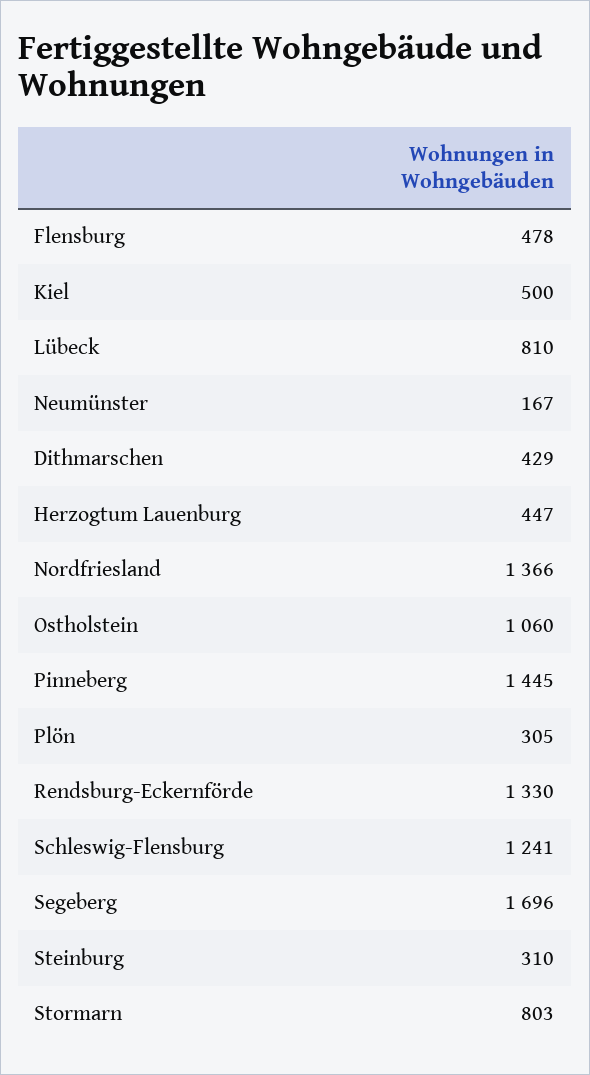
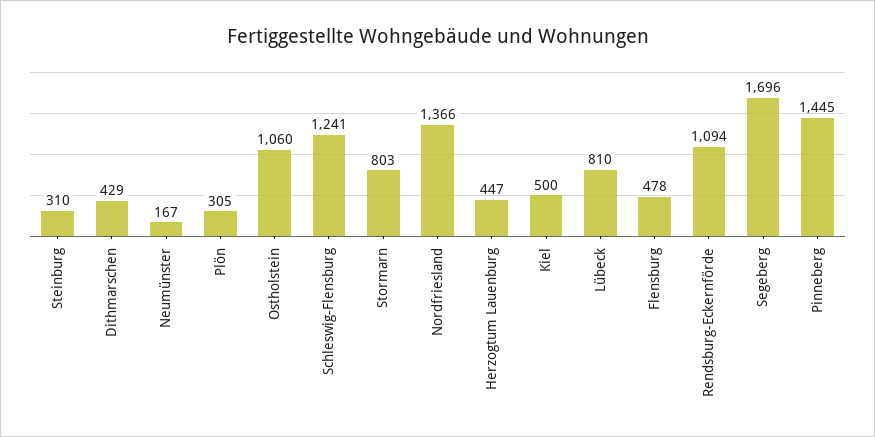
Rendsburg-Eckernförde: 1330 -> 1094

